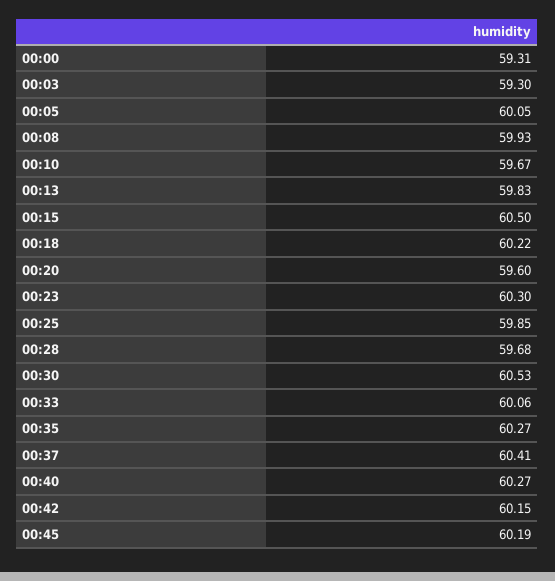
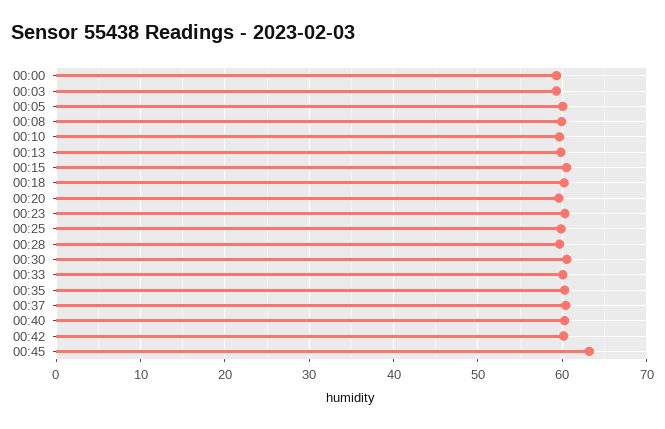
00:45: 60.19 -> 63

